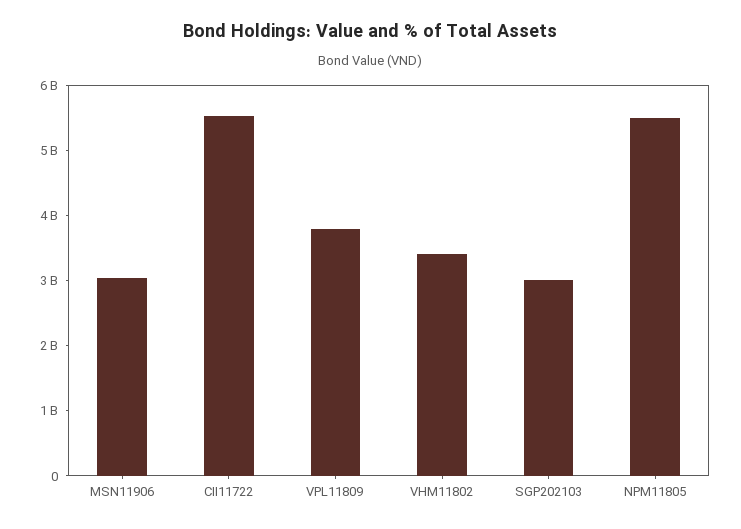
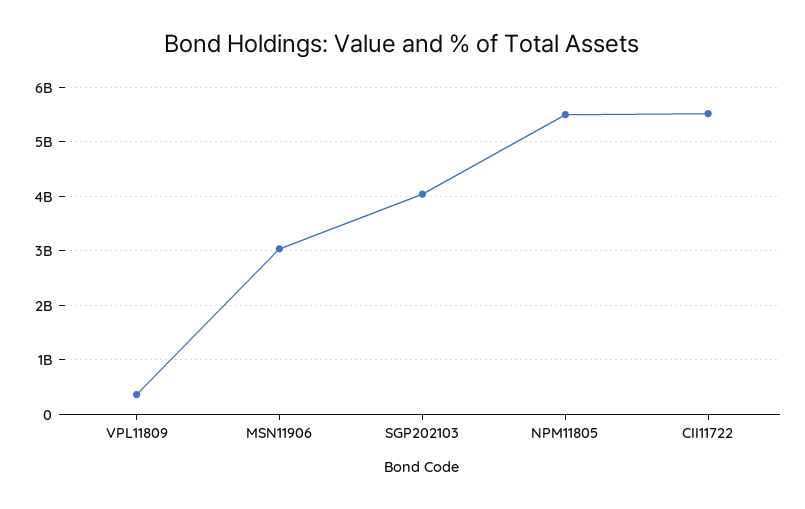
VPL11809: 3800000000 -> 400000000
VHM11802: 3400000000 -> none
SGP202103: 3000000000 -> 4000000000

